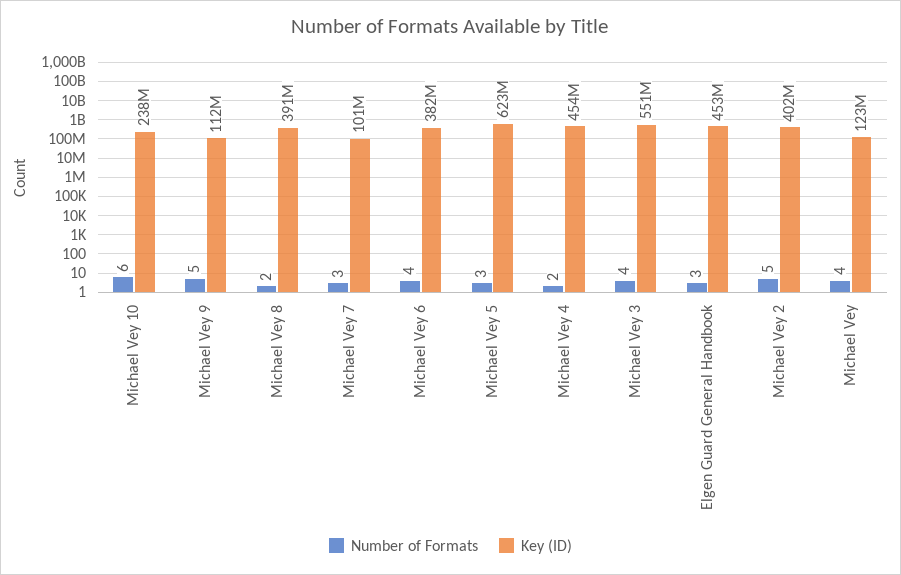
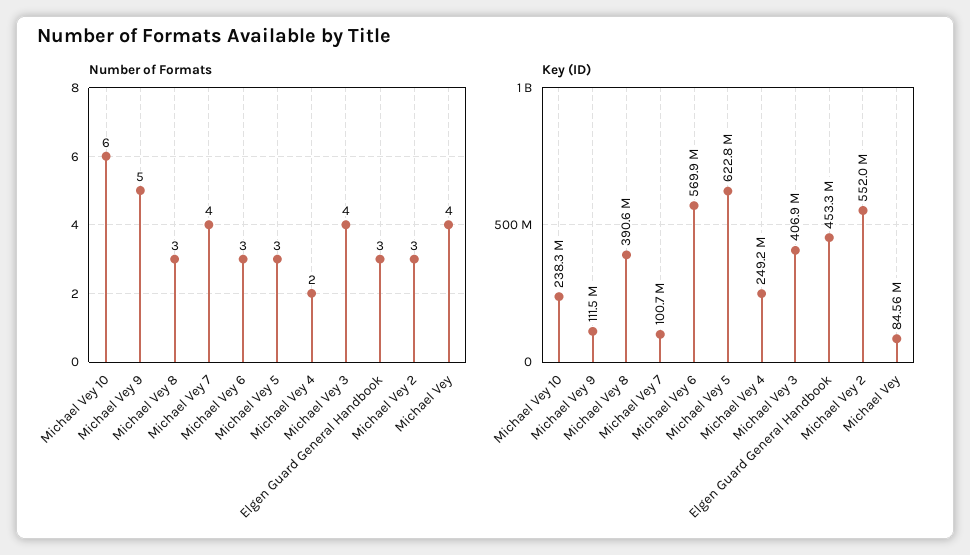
Number of Formats, Michael Vey 8: 2 -> 3
Number of Formats, Michael Vey 7: 3 -> 4
Number of Formats, Michael Vey 6: 4 -> 3
Key (ID), Michael Vey 6: 382000000 -> 569900000
Key (ID), Michael Vey 4: 454000000 -> 249200000
Key (ID), Michael Vey 3: 551000000 -> 406900000
Number of Formats, Michael Vey 2: 5 -> 3
Key (ID), Michael Vey 2: 402000000 -> 552000000
Key (ID), Michael Vey: 123000000 -> 84560000

